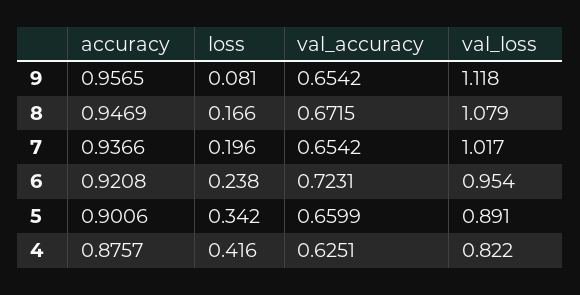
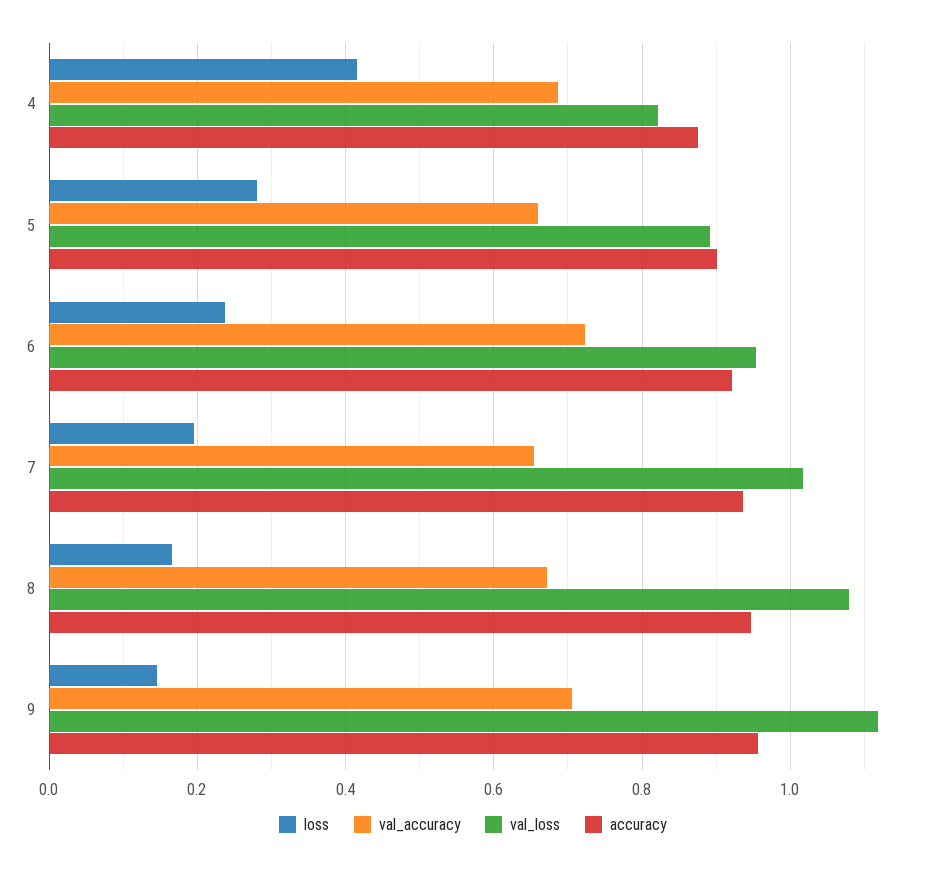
loss, 9: 0.081 -> 0.14
val_accuracy, 9: 0.6542 -> 0.7
loss, 5: 0.342 -> 0.28
val_accuracy, 4: 0.6251 -> 0.68

